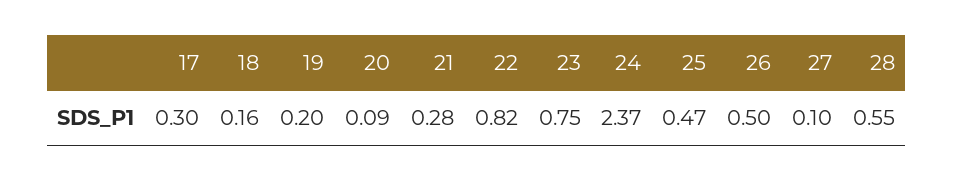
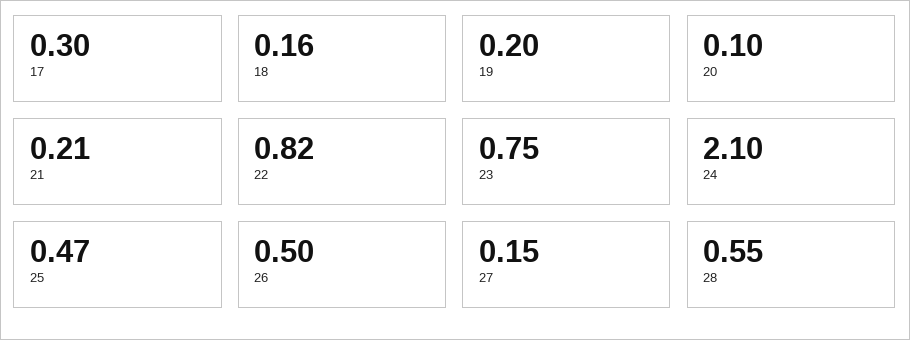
20: 0.09 -> 0.1
21: 0.28 -> 0.21
24: 2.37 -> 2.1
27: 0.1 -> 0.15

